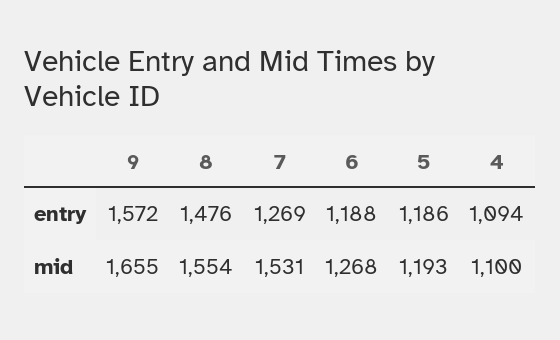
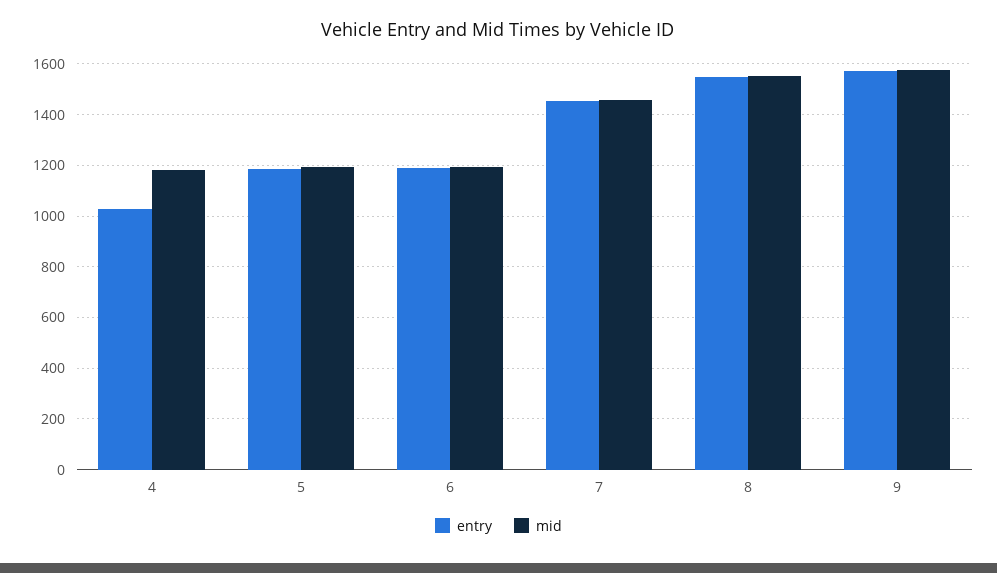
entry, 8: 1476 -> 1550
entry, 7: 1269 -> 1450
entry, 4: 1094 -> 1025
mid, 9: 1655 -> 1575
mid, 7: 1531 -> 1450
mid, 6: 1268 -> 1200
mid, 4: 1100 -> 1175

